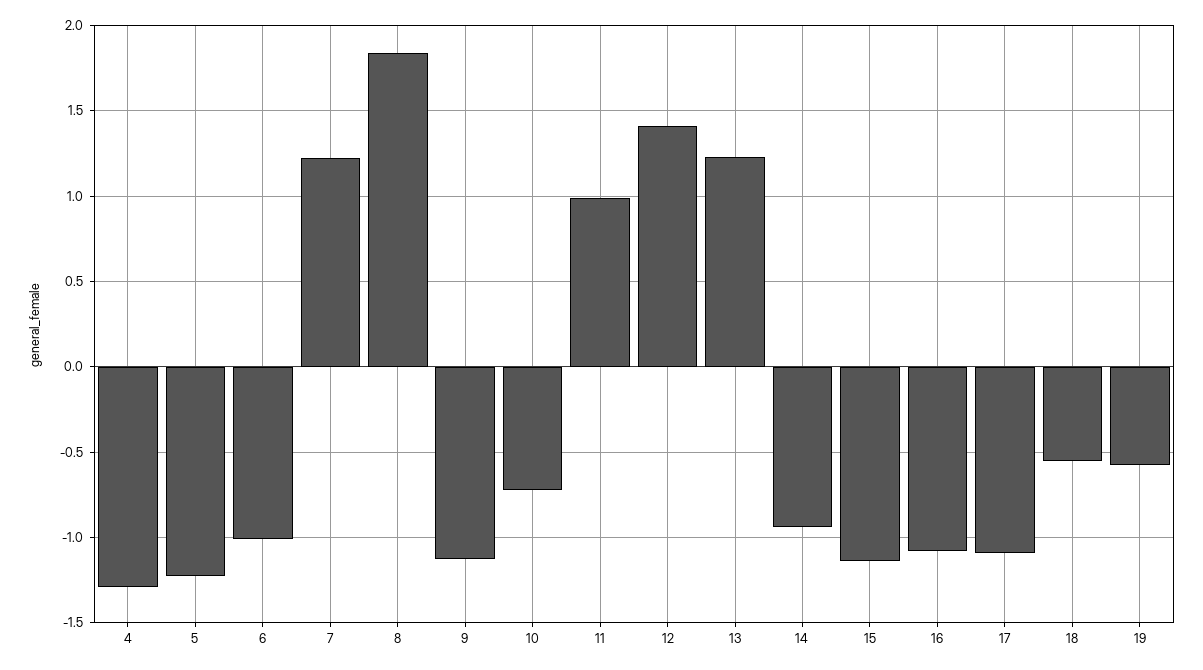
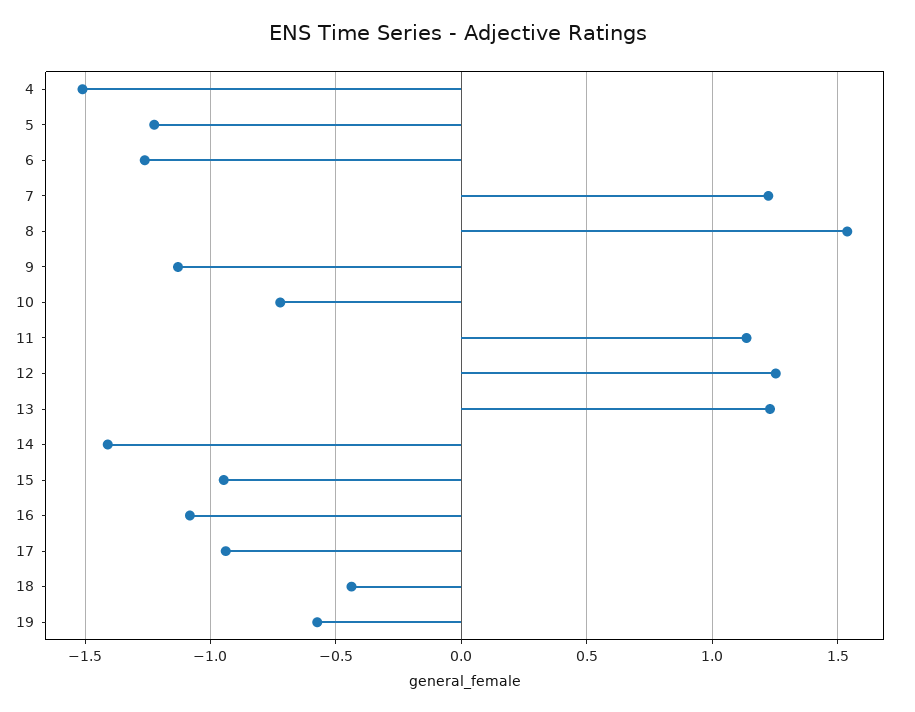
4: -1.3 -> -1.5
6: -1 -> -1.25
8: 1.85 -> 1.55
11: 1 -> 1.15
12: 1.4 -> 1.25
14: -0.95 -> -1.4
15: -1.15 -> -0.95
17: -1.1 -> -0.95
18: -0.55 -> -0.45

